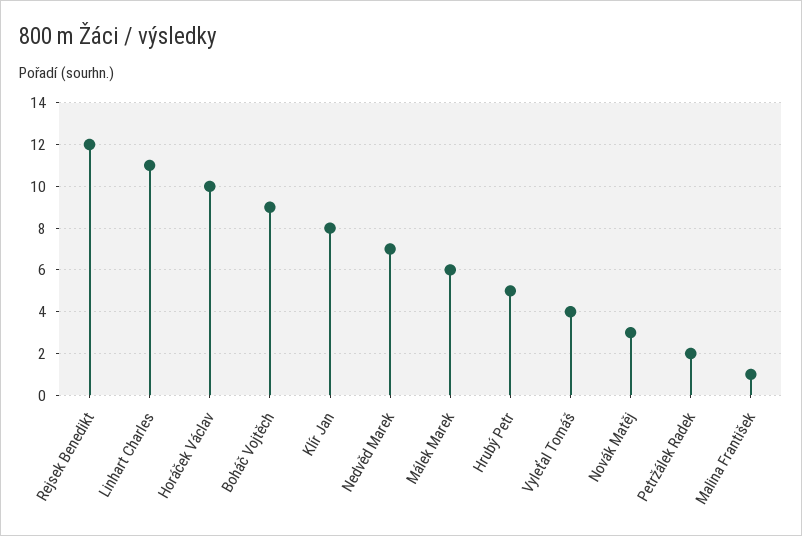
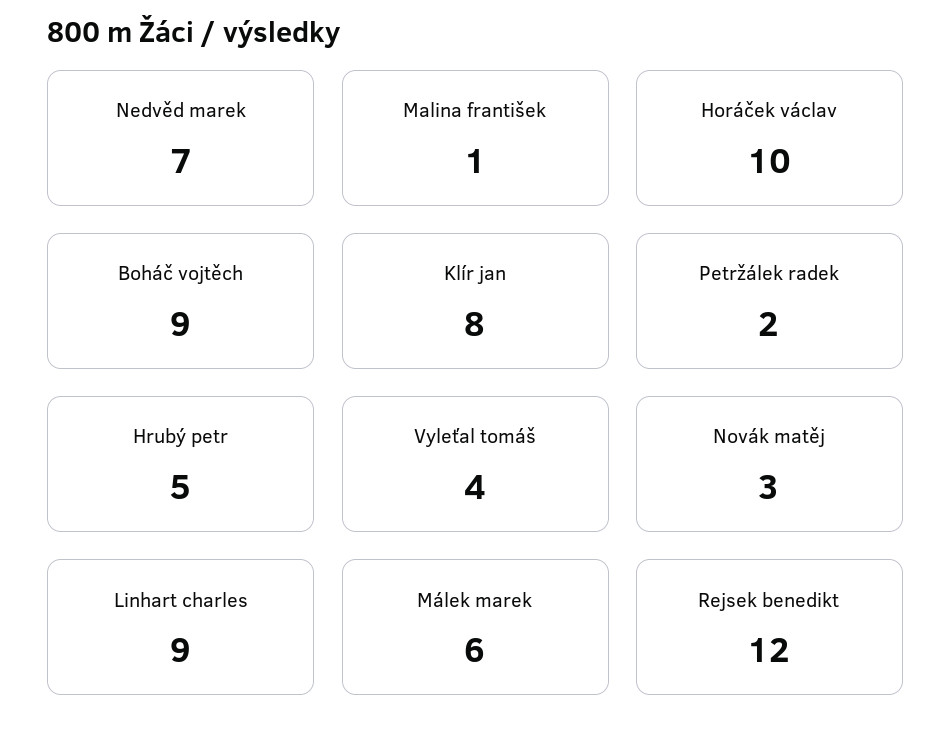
Linhart Charles: 11 -> 9

